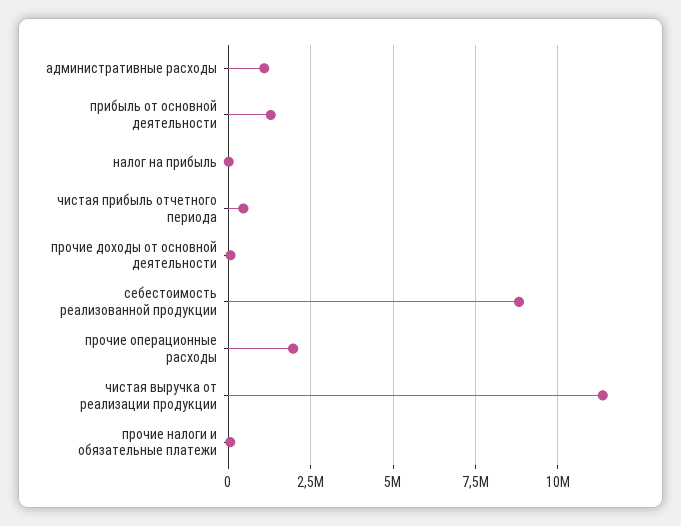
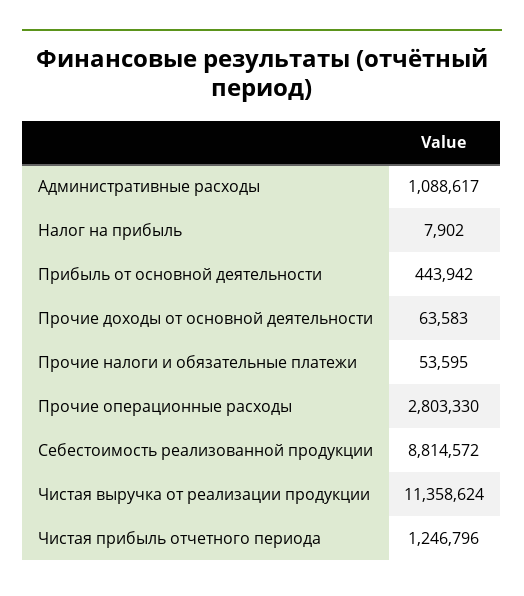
прибыль от основной деятельности: 1250000 -> 443942
чистая прибыль отчетного периода: 500000 -> 1246796
прочие операционные расходы: 2000000 -> 2803330

